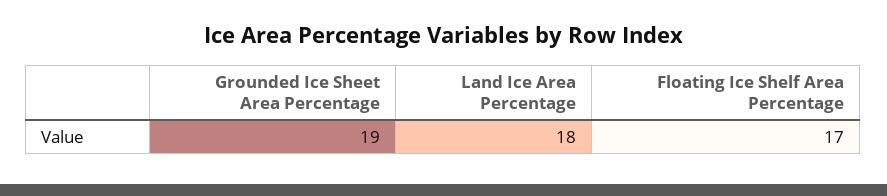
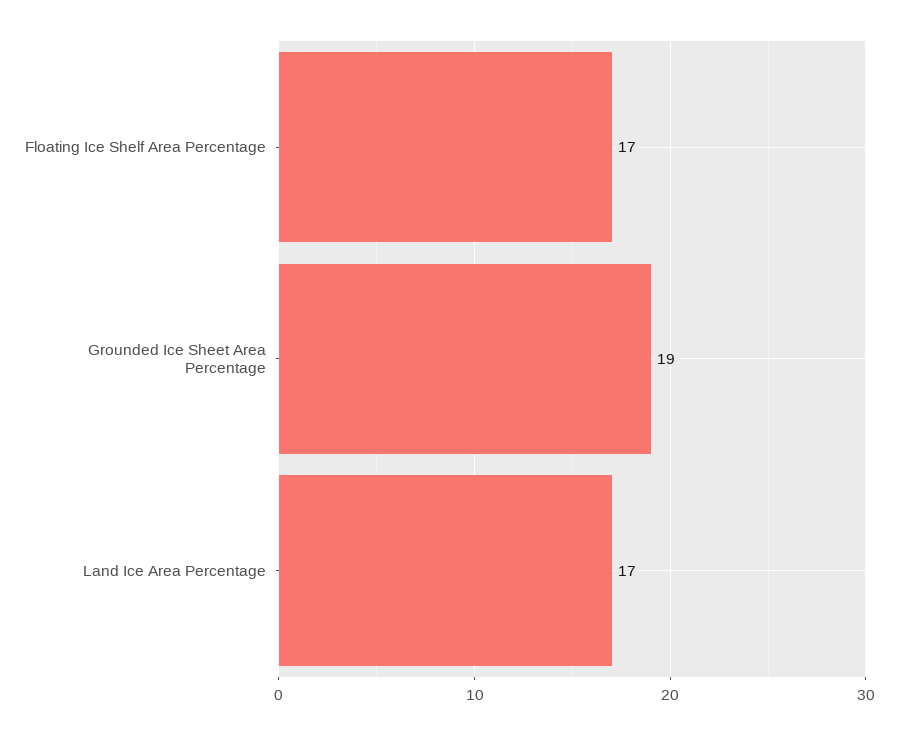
Land Ice Area Percentage: 18 -> 17

